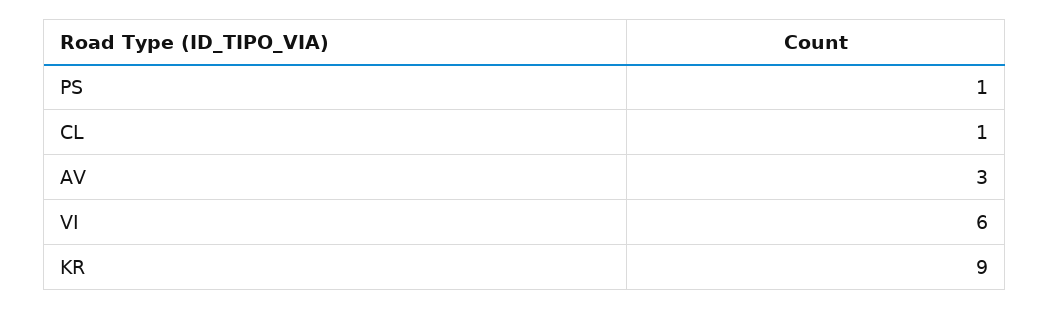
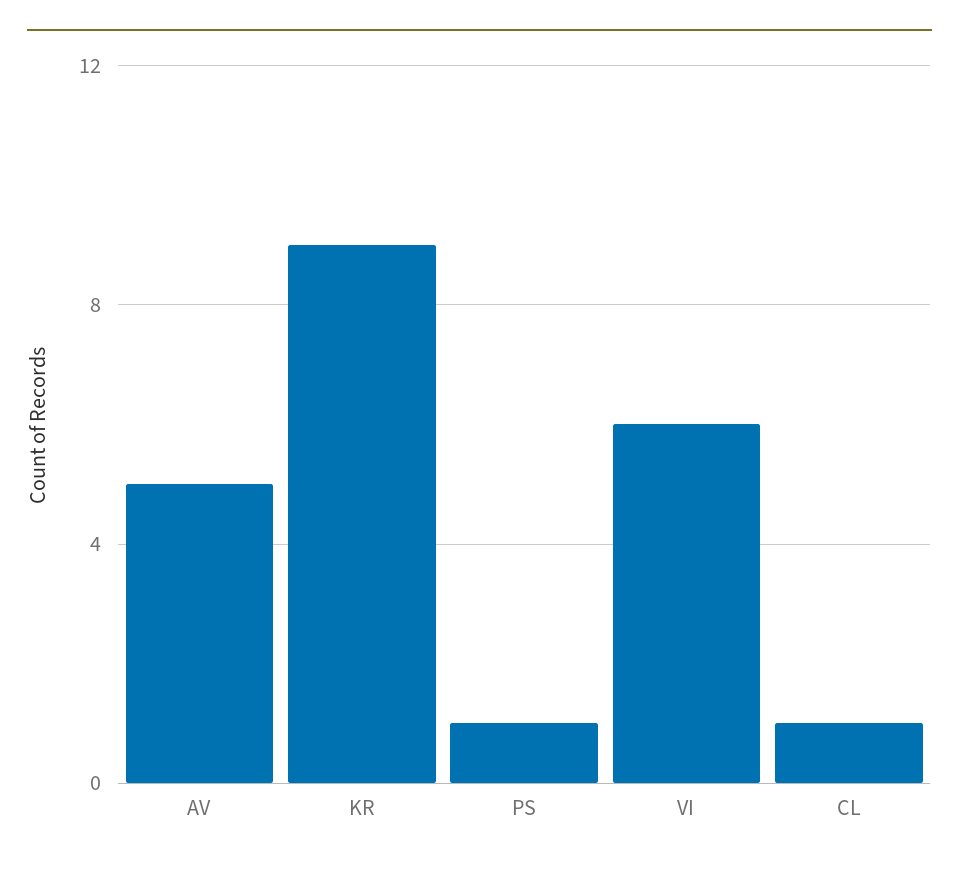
AV: 3 -> 5

